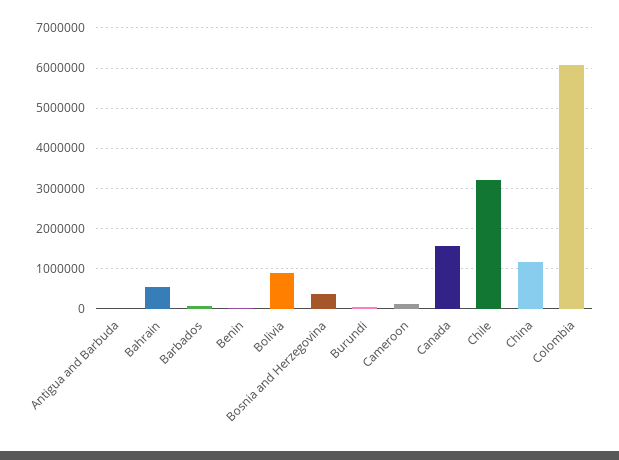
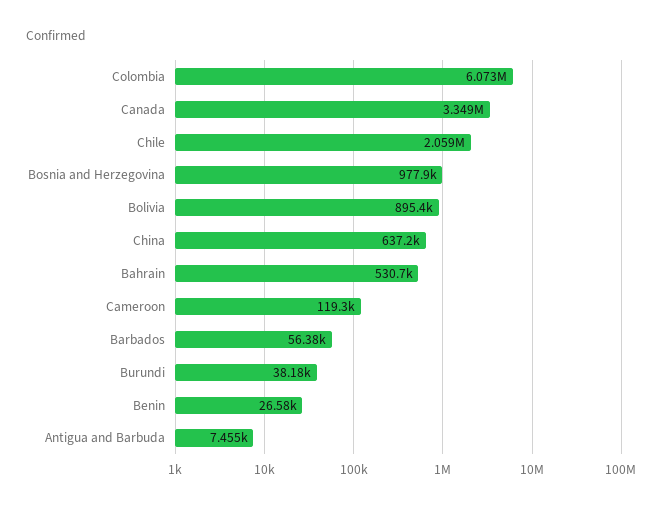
Bosnia and Herzegovina: 400000 -> 977900
Canada: 1600000 -> 3349000
Chile: 3200000 -> 2059000
China: 1200000 -> 637200

